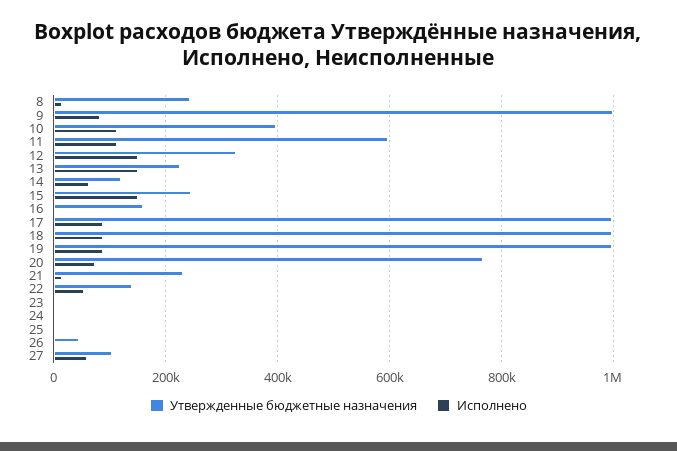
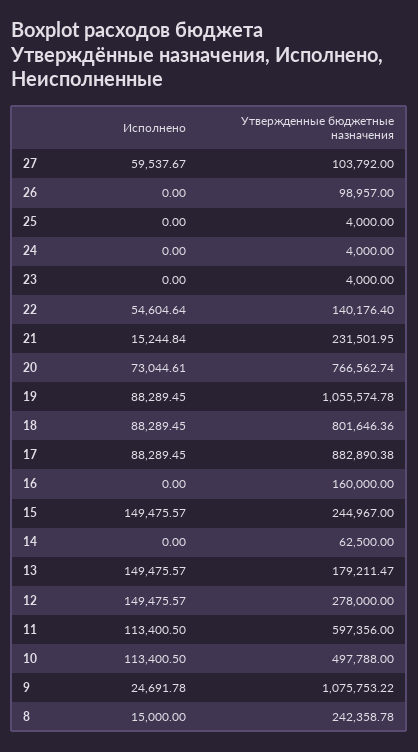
Утвержденные бюджетные назначения, 9: 1000000 -> 1075753.22
Исполнено, 9: 80000 -> 24691.78
Утвержденные бюджетные назначения, 10: 400000 -> 497788
Утвержденные бюджетные назначения, 12: 320000 -> 278000
Утвержденные бюджетные назначения, 13: 220000 -> 179211.47
Утвержденные бюджетные назначения, 14: 120000 -> 62500
Исполнено, 14: 60000 -> 0
Утвержденные бюджетные назначения, 17: 1000000 -> 882890.38
Утвержденные бюджетные назначения, 18: 1000000 -> 801646.36
Утвержденные бюджетные назначения, 19: 1000000 -> 1055574.78
Утвержденные бюджетные назначения, 26: 40000 -> 98957

